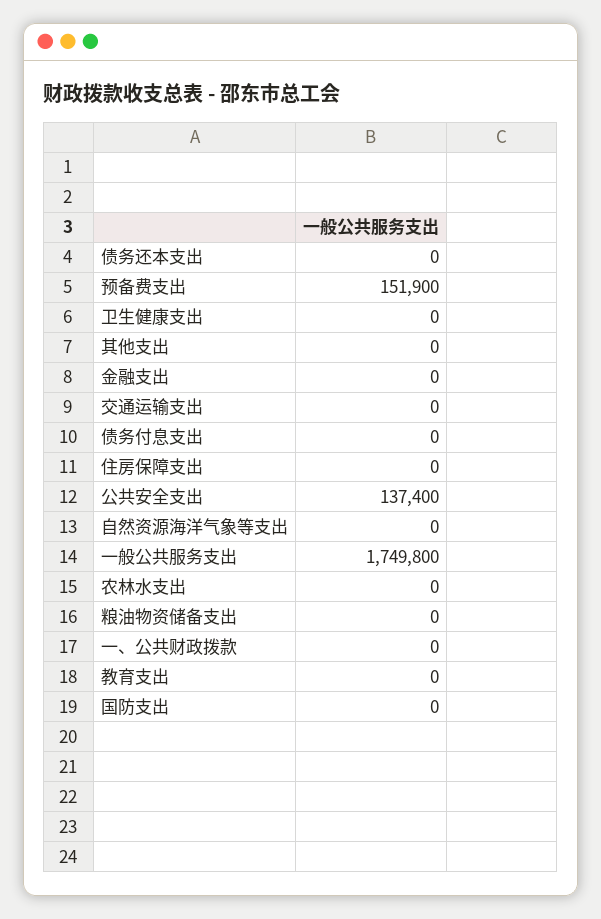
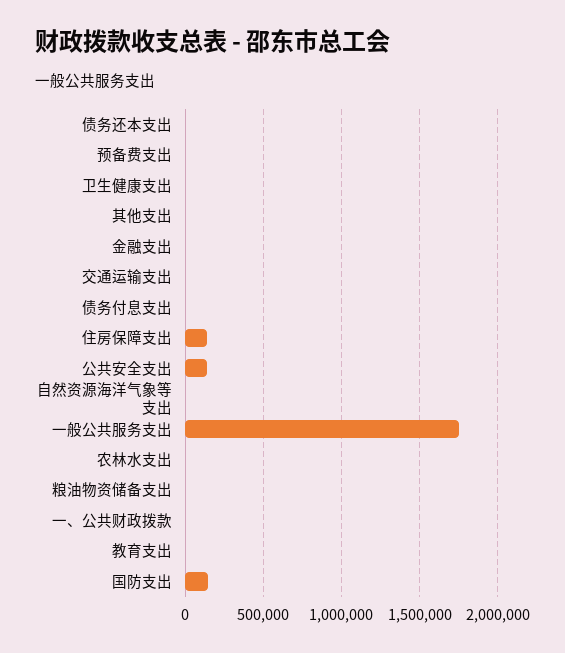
预备费支出: 151900 -> 0
住房保障支出: 0 -> 150000
国防支出: 0 -> 150000

